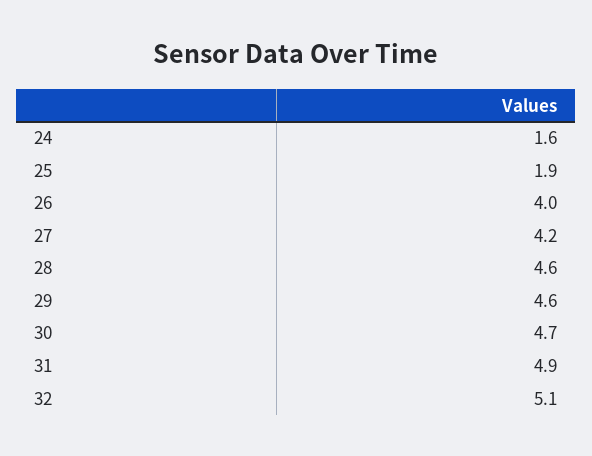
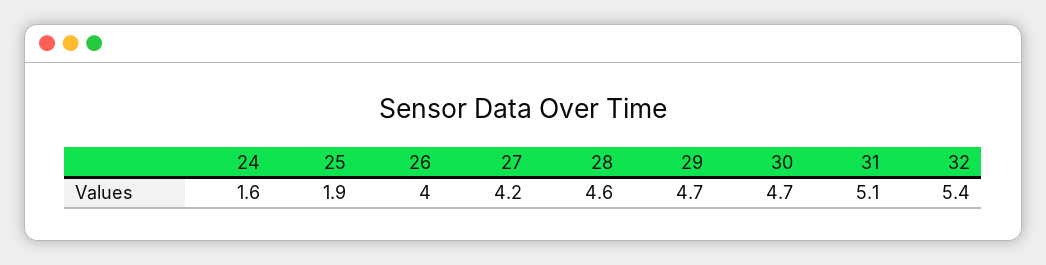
29: 4.6 -> 4.7
31: 4.9 -> 5.1
32: 5.1 -> 5.4

